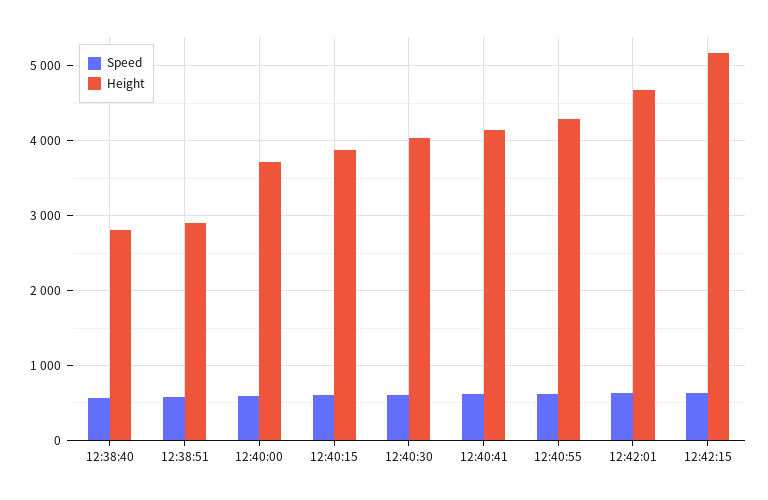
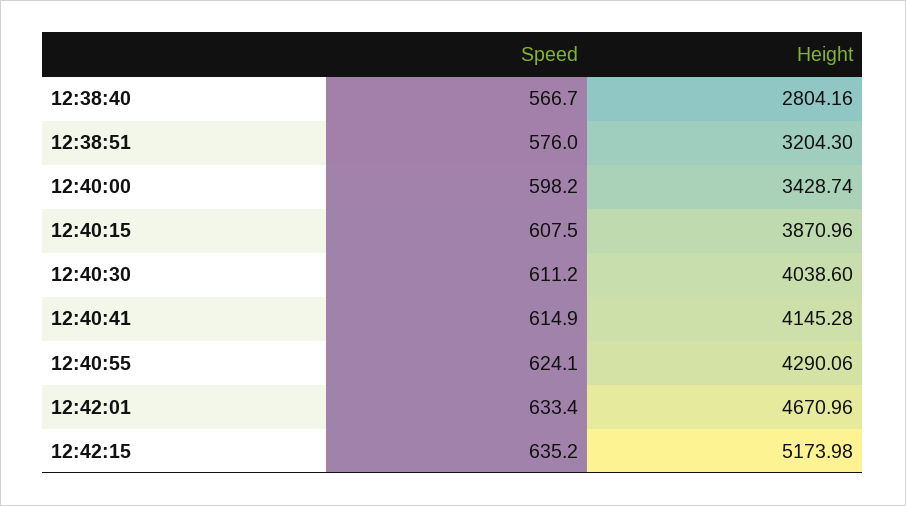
Height, 12:38:51: 2900 -> 3204.3
Height, 12:40:00: 3700 -> 3428.74

